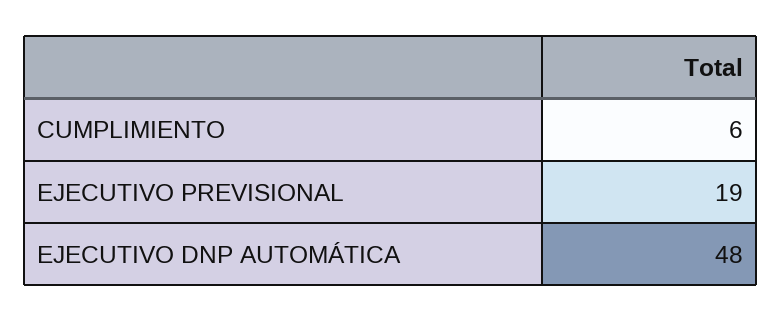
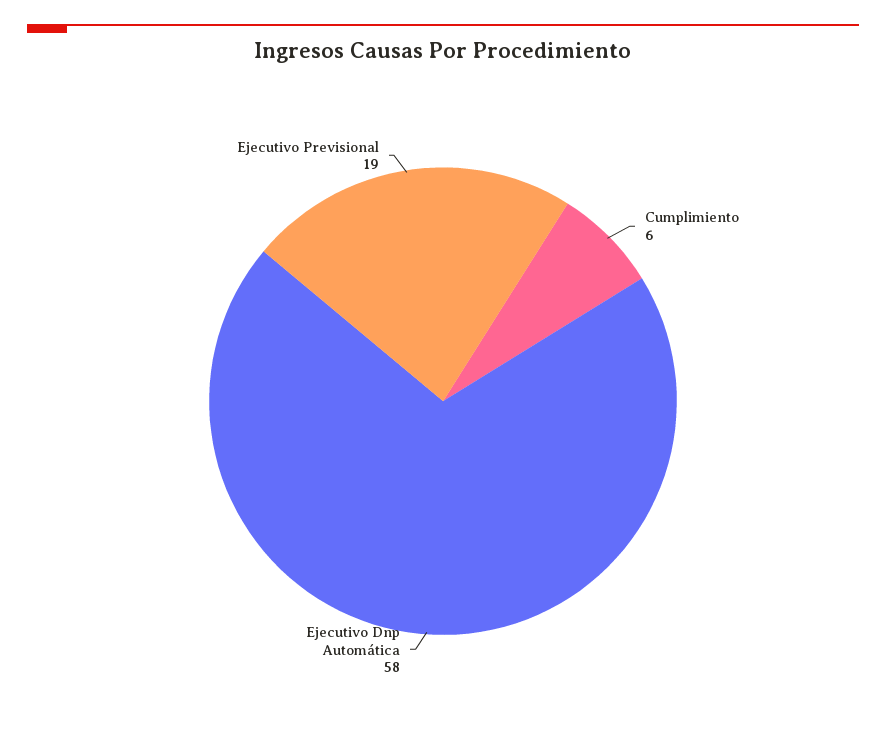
EJECUTIVO DNP AUTOMÁTICA: 48 -> 58

